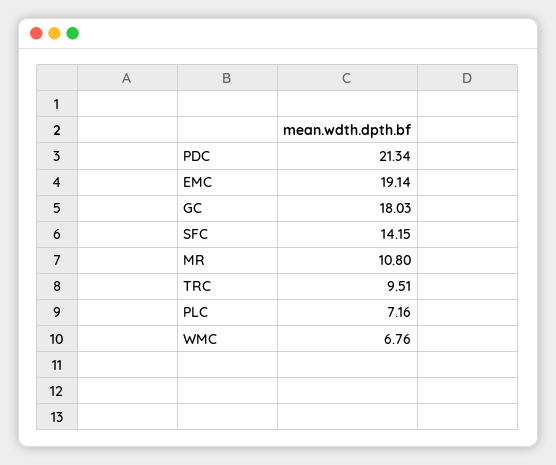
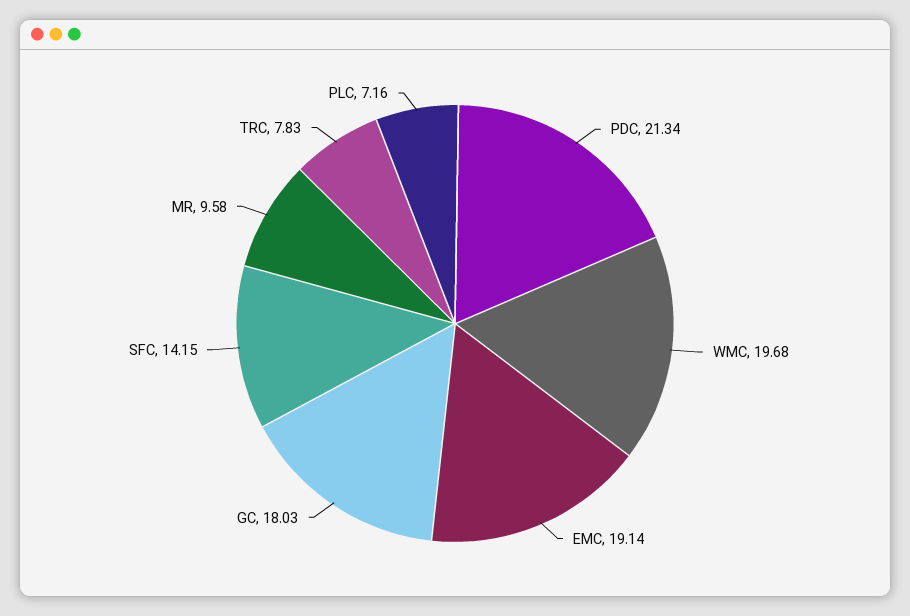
MR: 10.8 -> 9.58
TRC: 9.51 -> 7.83
WMC: 6.76 -> 19.68

